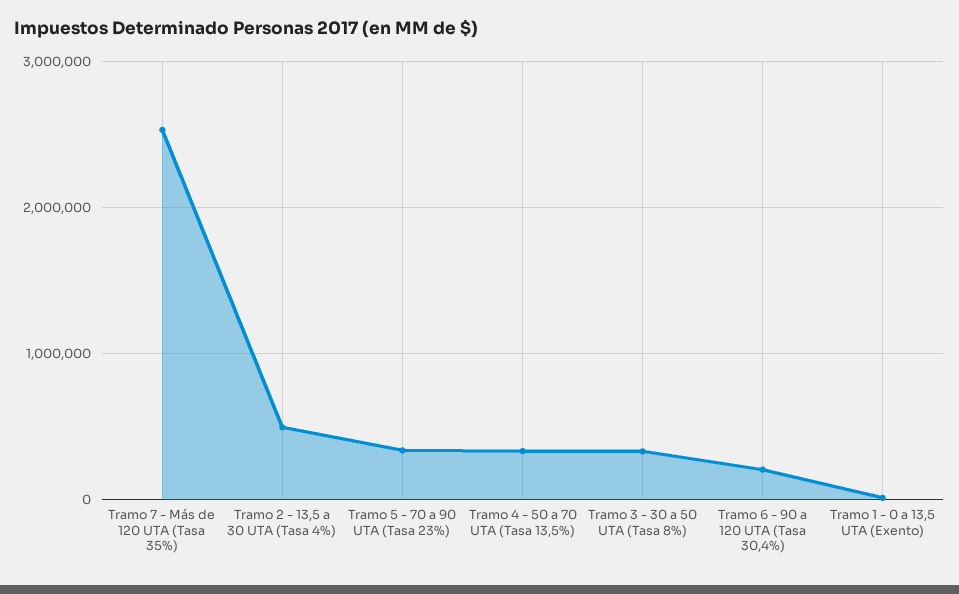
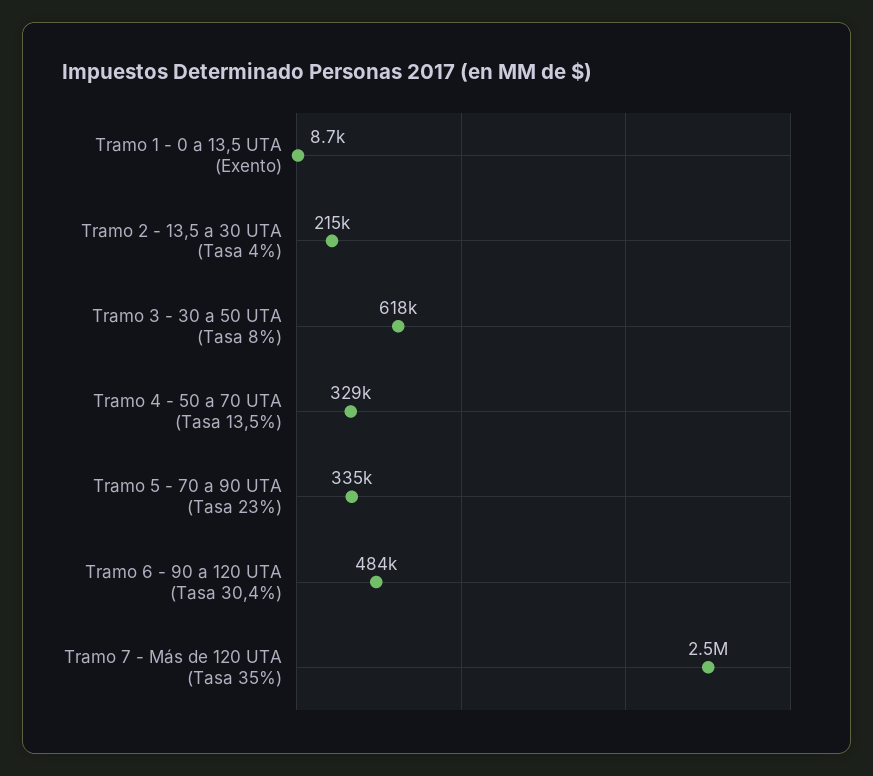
Tramo 2 - 13,5 a 30 UTA (Tasa 4%): 500000 -> 215000
Tramo 3 - 30 a 50 UTA (Tasa 8%): 300000 -> 618000
Tramo 6 - 90 a 120 UTA (Tasa 30,4%): 200000 -> 484000

